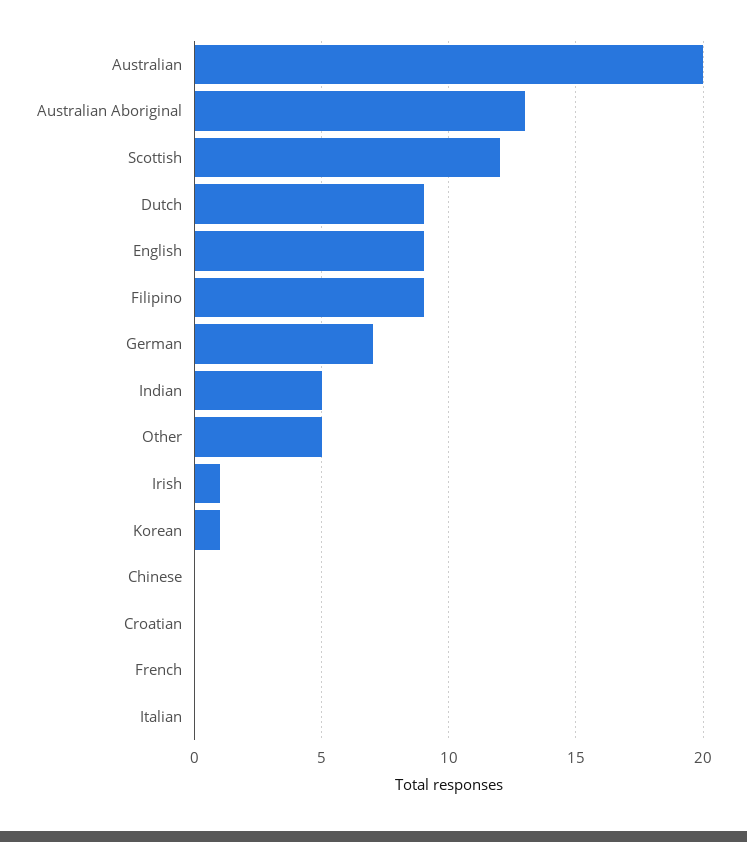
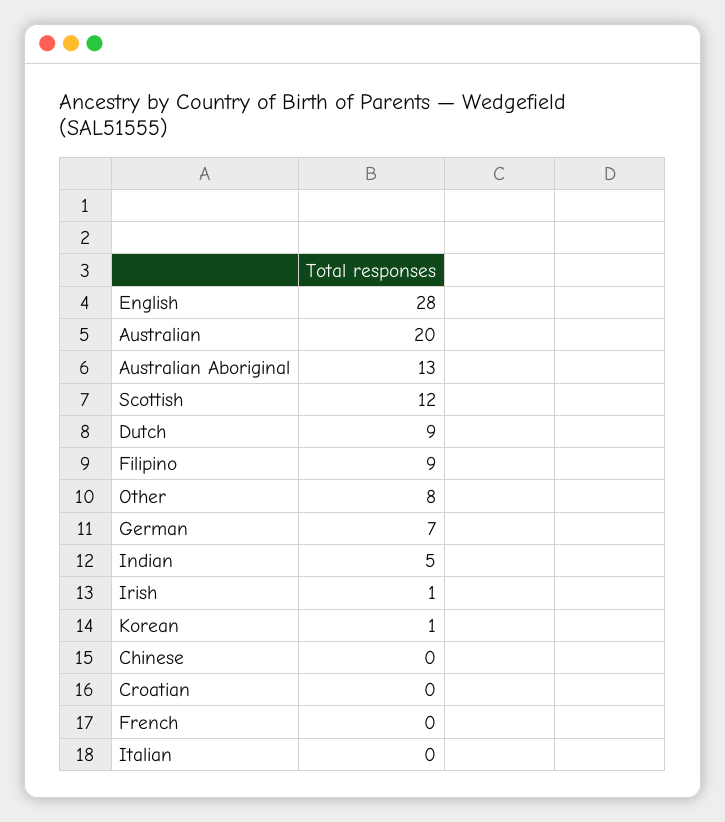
English: 9 -> 28
Other: 5 -> 8

